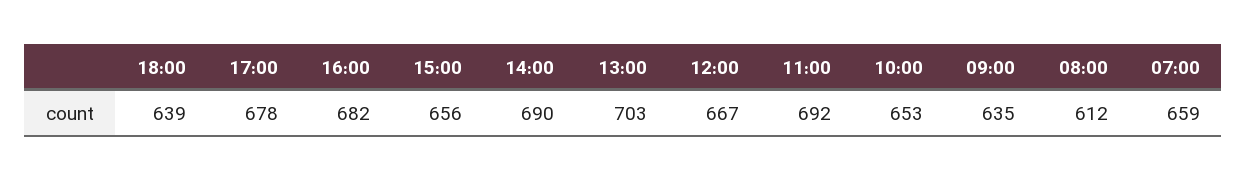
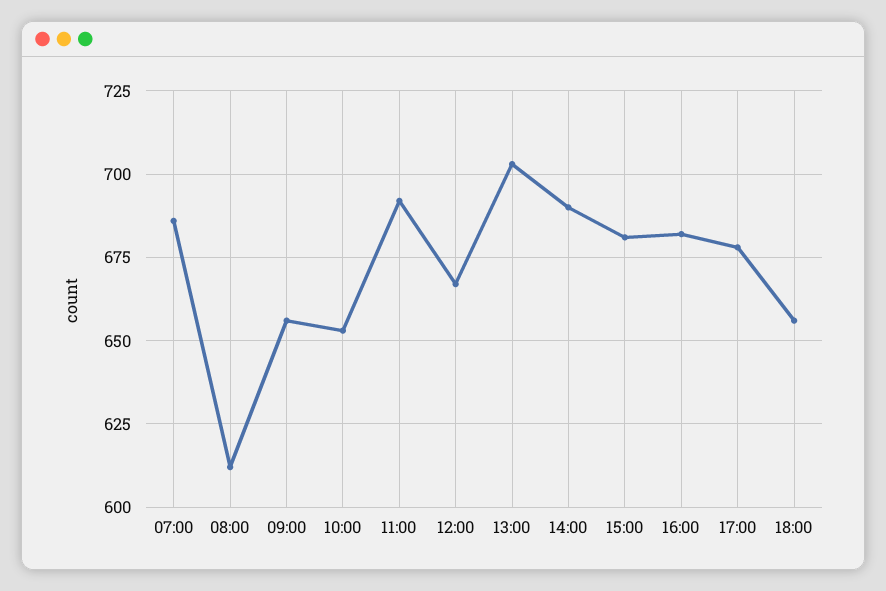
18:00: 639 -> 655
15:00: 656 -> 680
09:00: 635 -> 655
07:00: 659 -> 685

